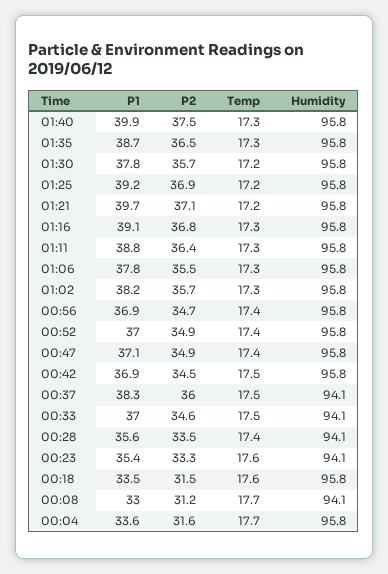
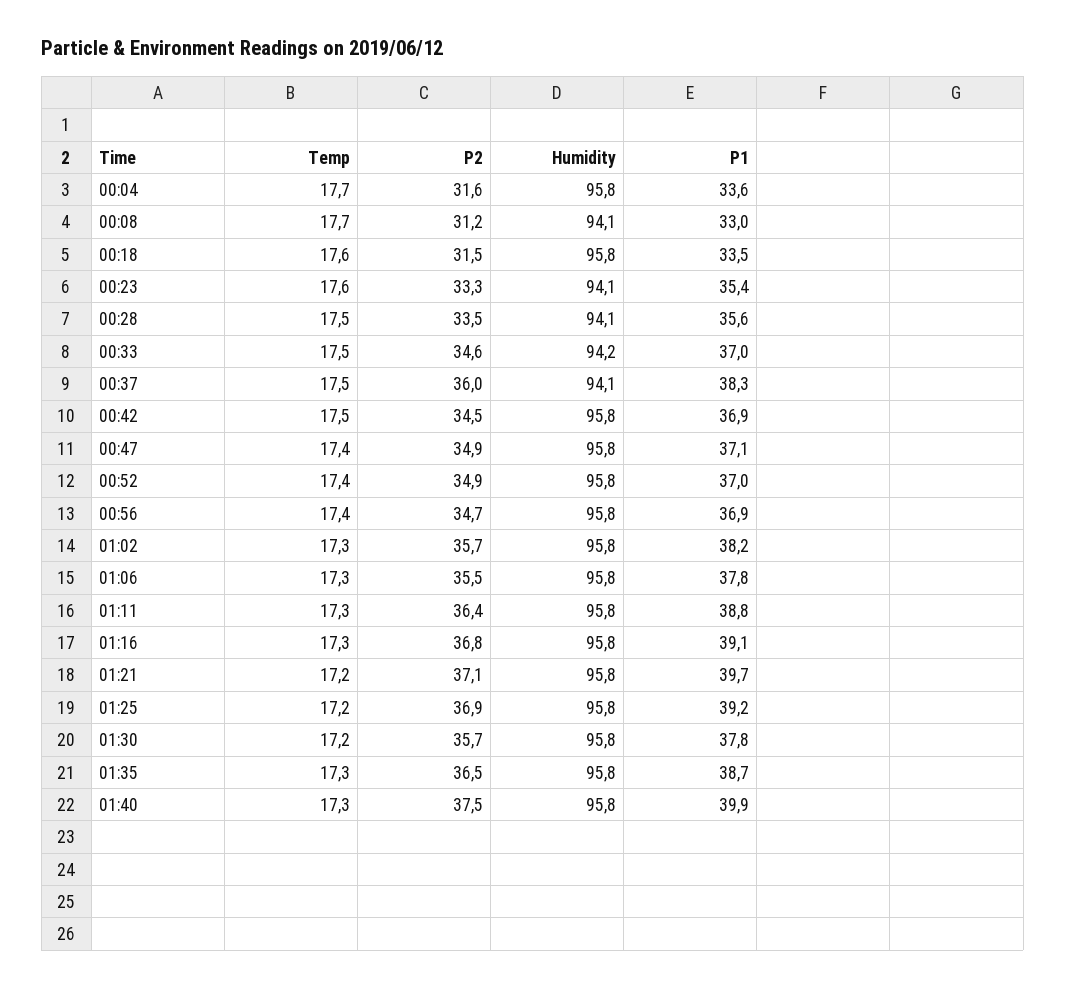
Humidity, 00:33: 94.1 -> 94.2
Temp, 00:28: 17.4 -> 17.5

